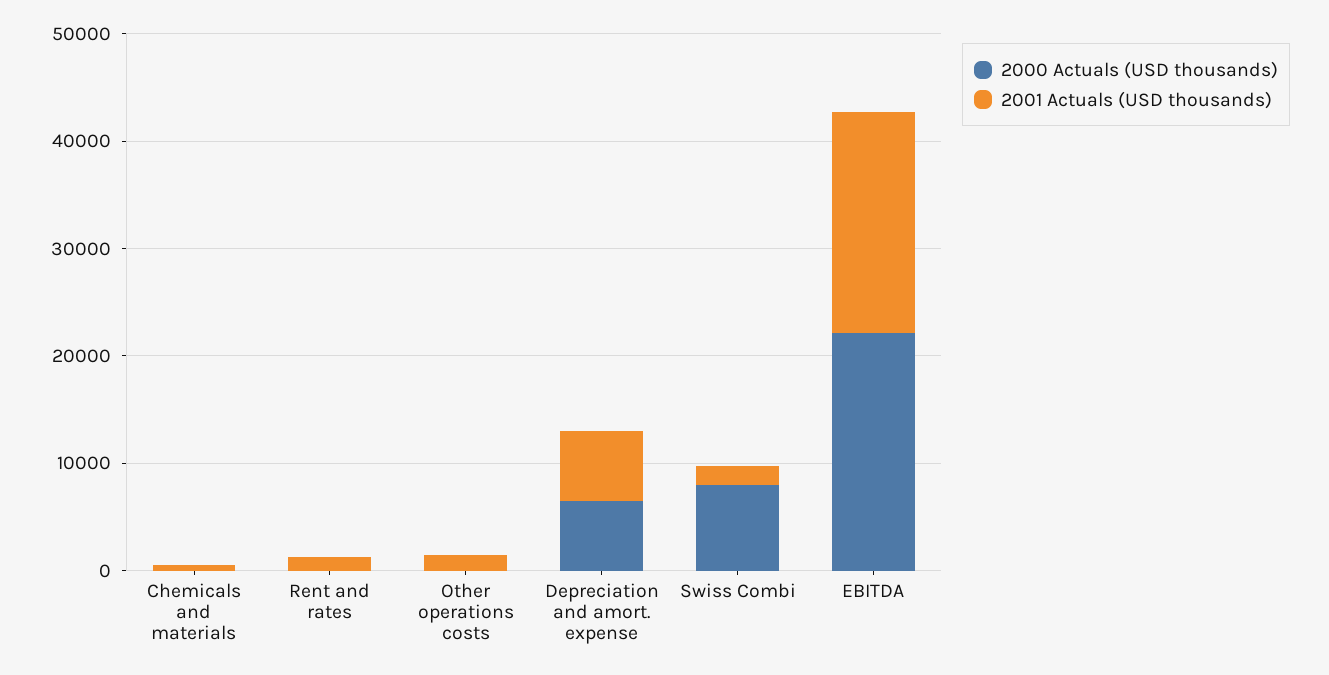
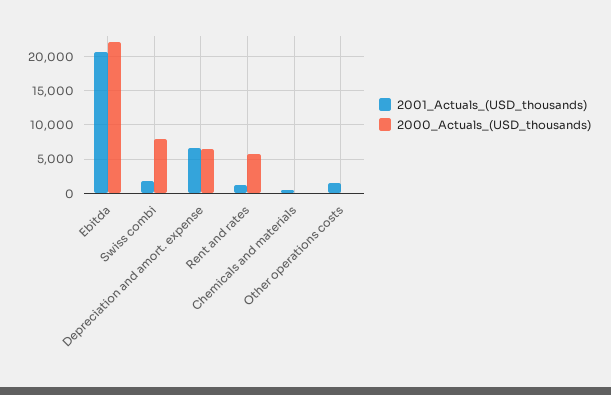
2000 Actuals (USD thousands), Rent and rates: 0 -> 6000

